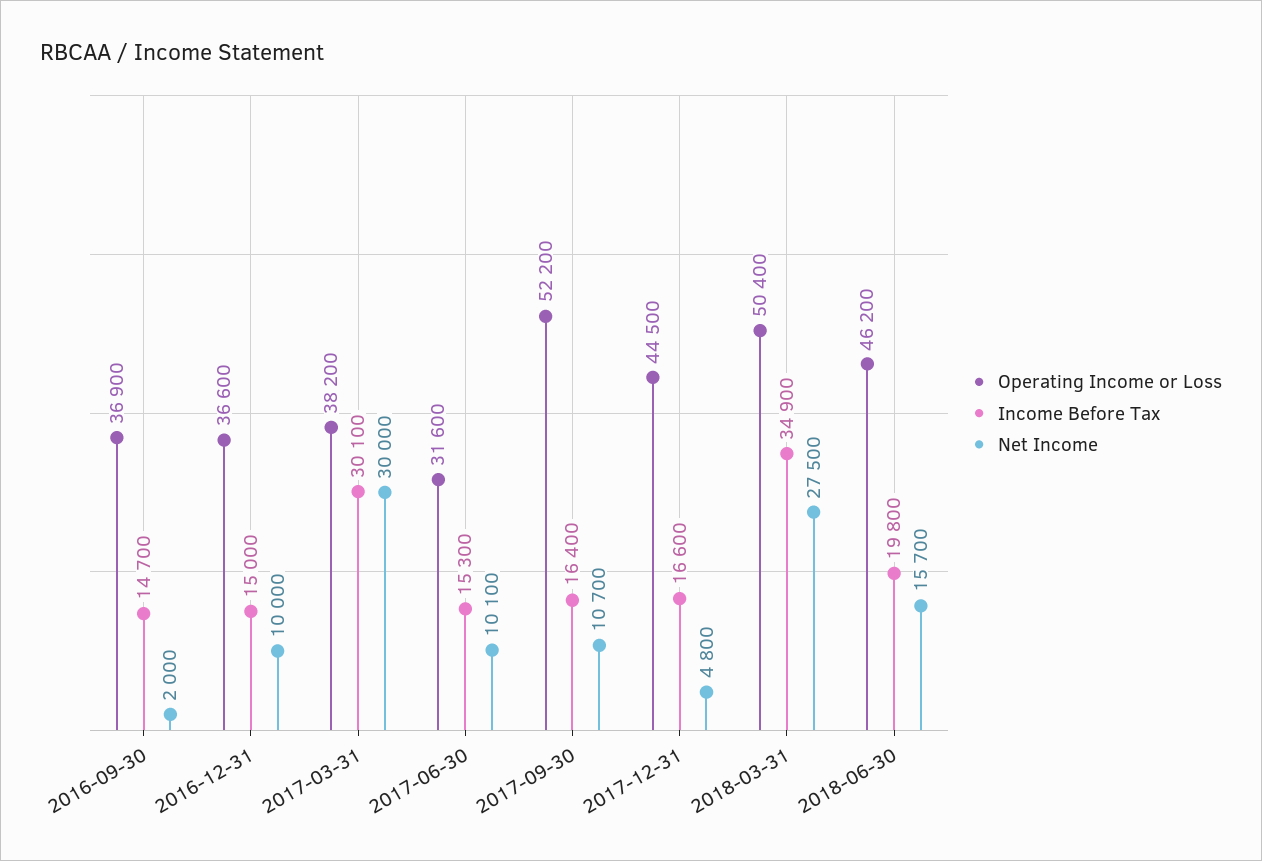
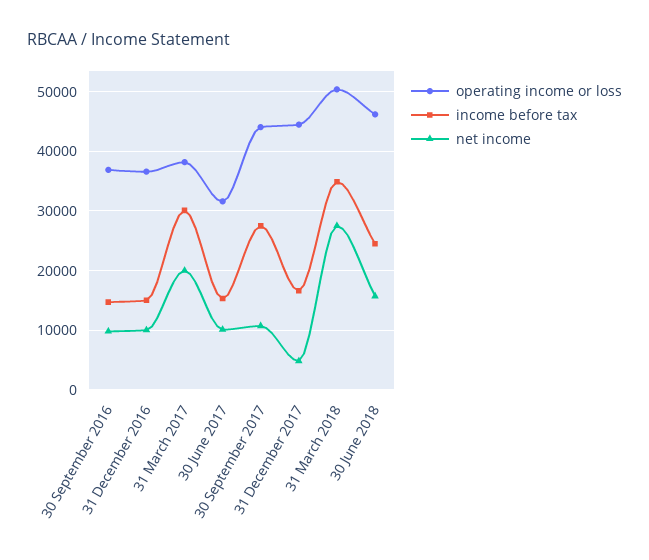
Net Income, 2016-09-30: 2000 -> 10000
Net Income, 2017-03-31: 30000 -> 20000
Operating Income or Loss, 2017-09-30: 52200 -> 44000
Income Before Tax, 2017-09-30: 16400 -> 28000
Income Before Tax, 2018-06-30: 19800 -> 24000

